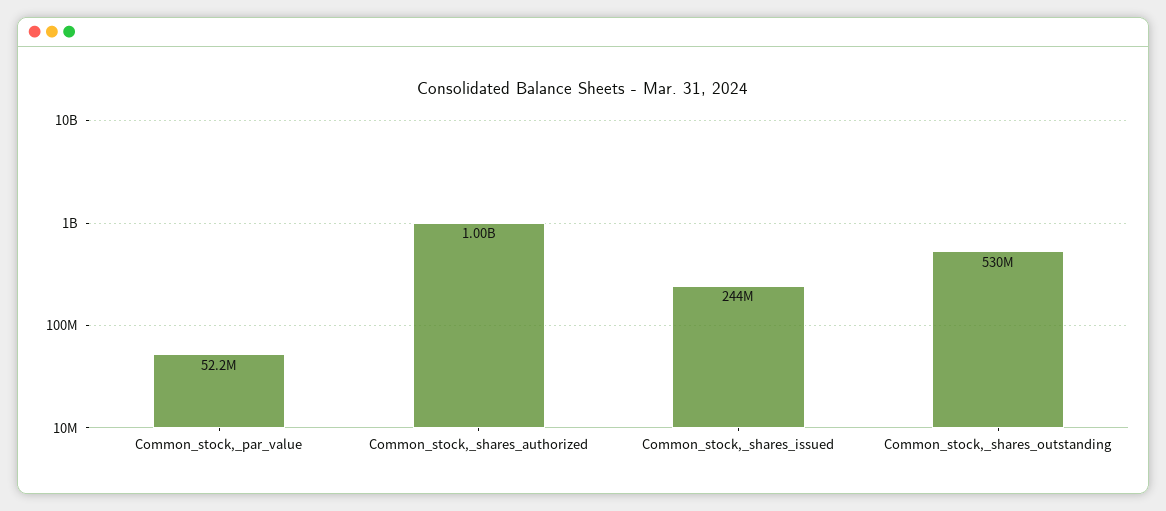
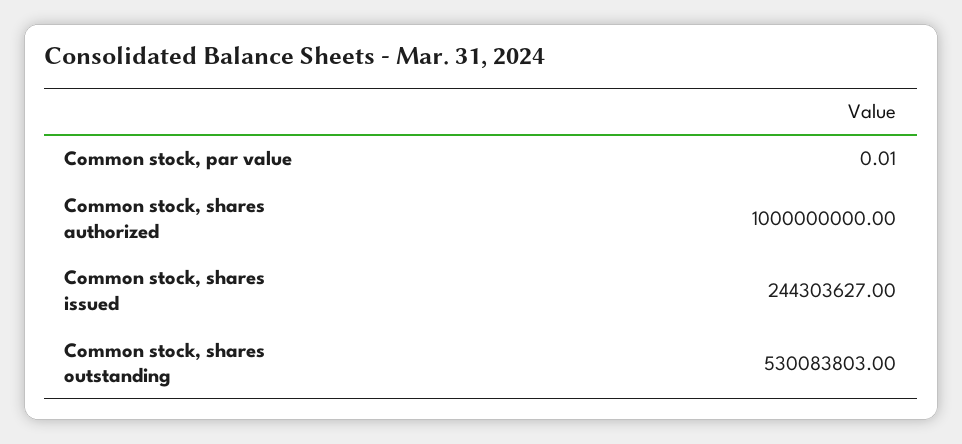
Common_stock,_par_value: 52200000 -> 0.01

